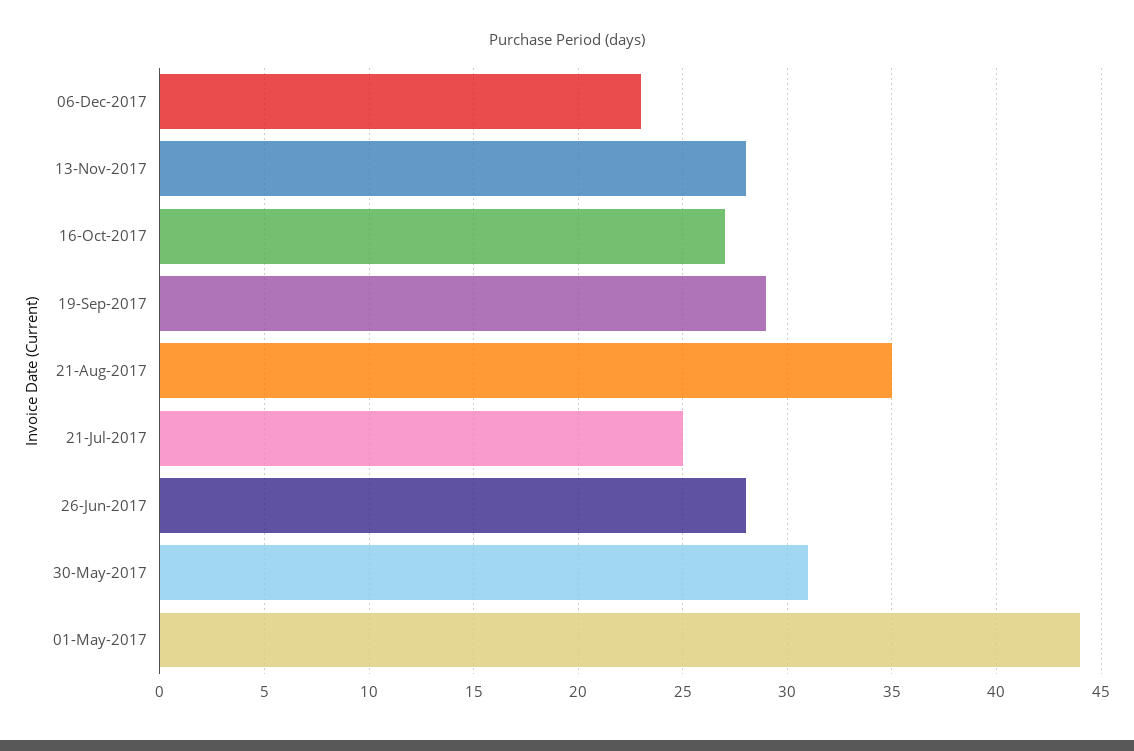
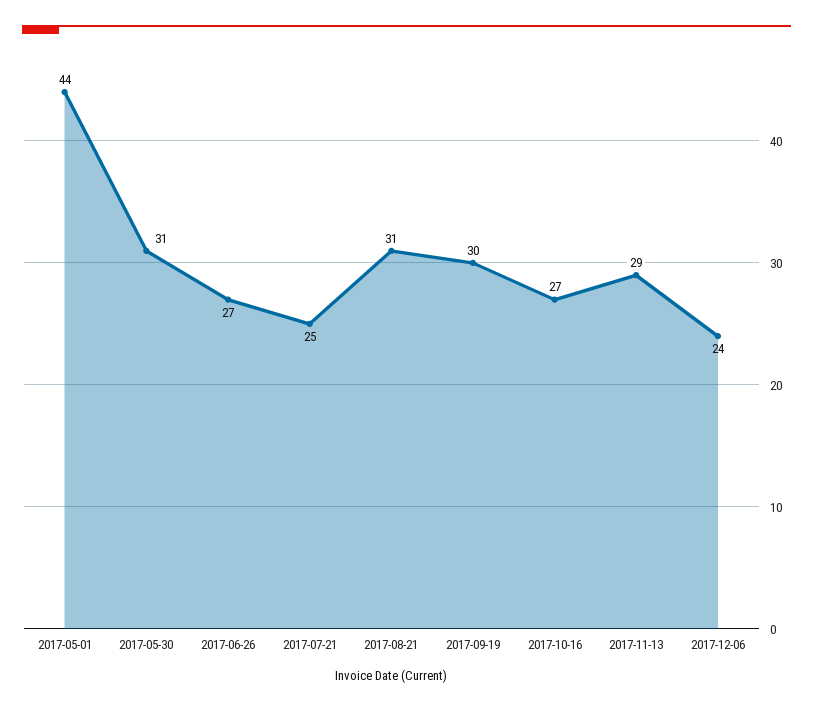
06-Dec-2017: 23 -> 24
13-Nov-2017: 28 -> 29
19-Sep-2017: 29 -> 30
21-Aug-2017: 35 -> 31
26-Jun-2017: 28 -> 27

